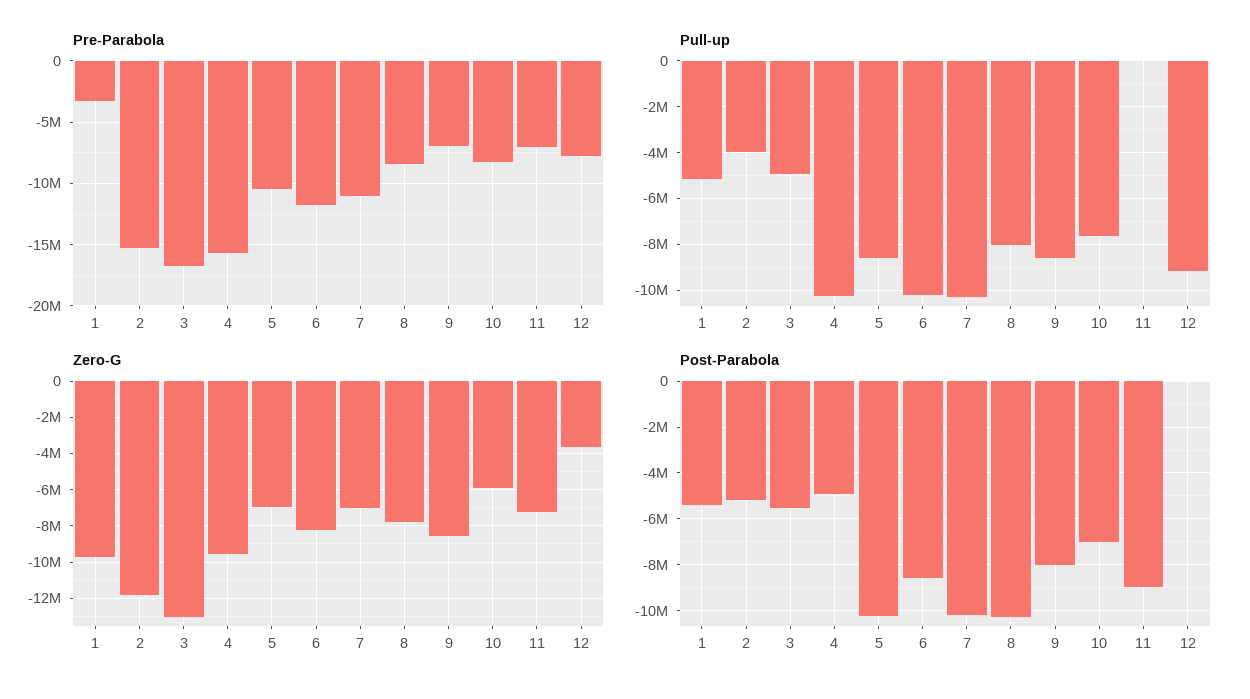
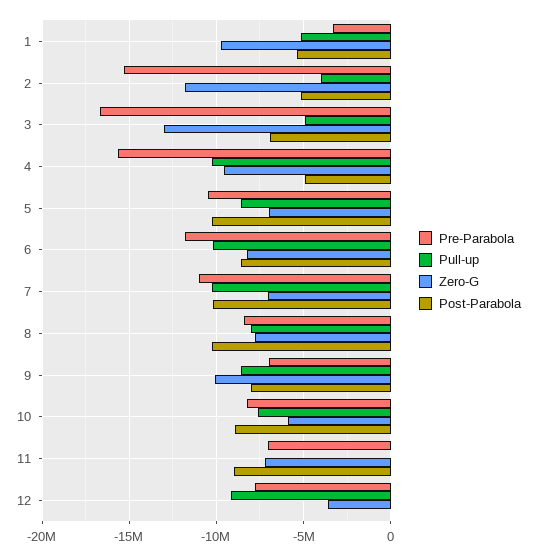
Zero-G, 9: -8500000 -> -10000000
Post-Parabola, 3: -5500000 -> -7000000
Post-Parabola, 10: -7000000 -> -9000000

